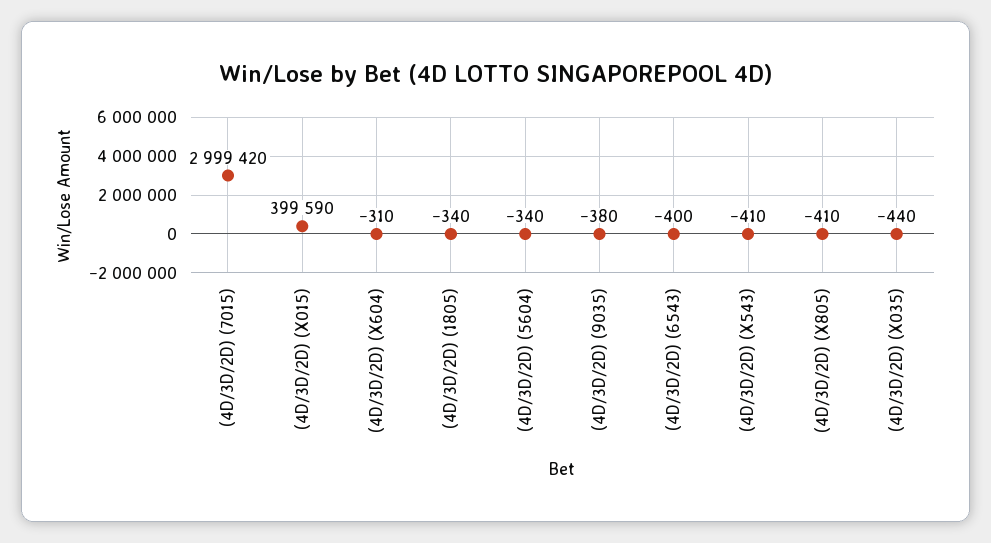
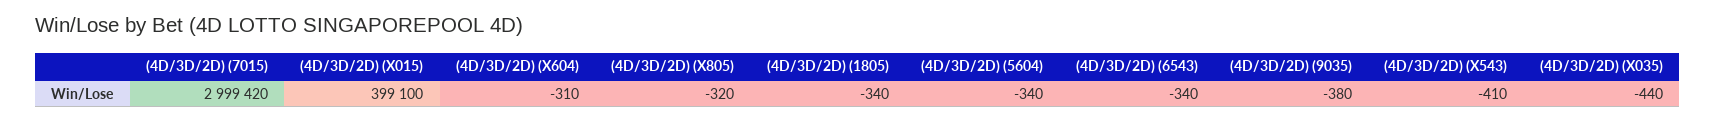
(4D/3D/2D) (X015): 399590 -> 399100
(4D/3D/2D) (6543): -400 -> -340
(4D/3D/2D) (X805): -410 -> -320

